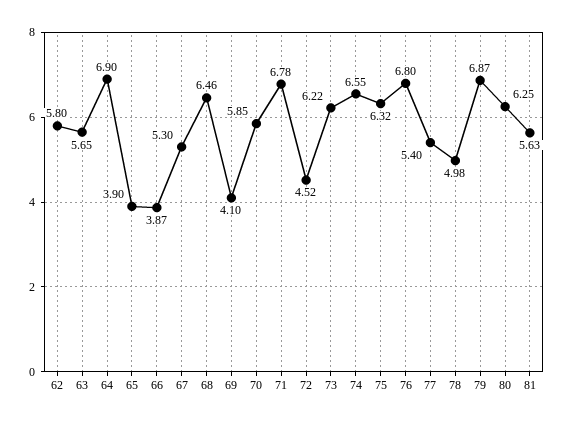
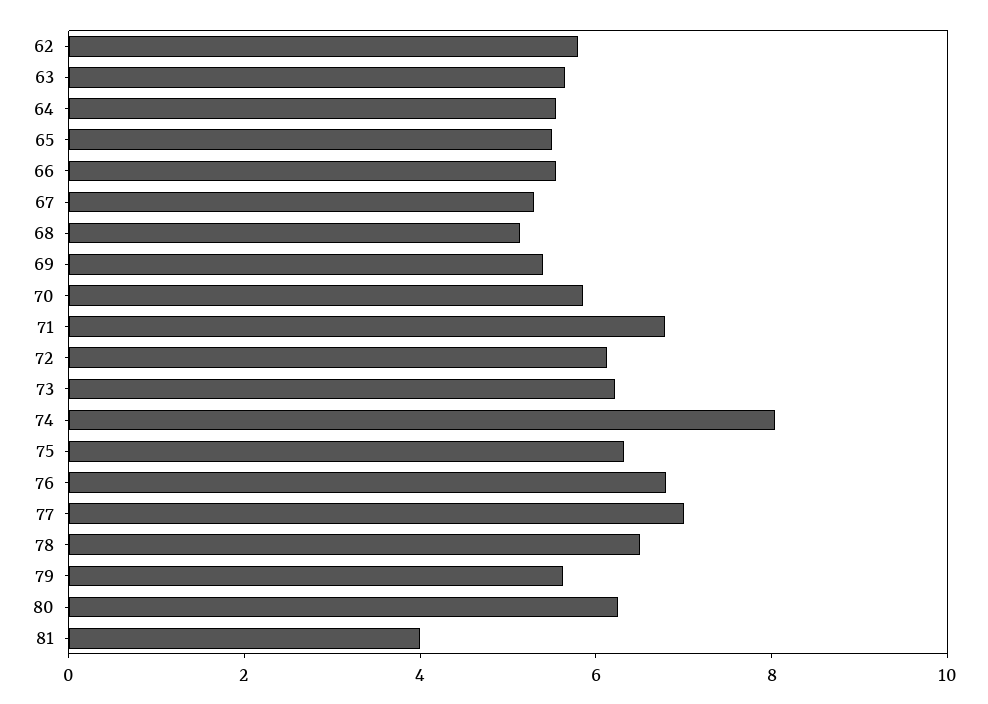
64: 6.9 -> 5.5
65: 3.9 -> 5.5
66: 3.87 -> 5.5
68: 6.46 -> 5
69: 4.1 -> 5.5
72: 4.52 -> 6
74: 6.55 -> 8
77: 5.4 -> 7
78: 4.98 -> 6.5
79: 6.87 -> 5.5
81: 5.63 -> 4

